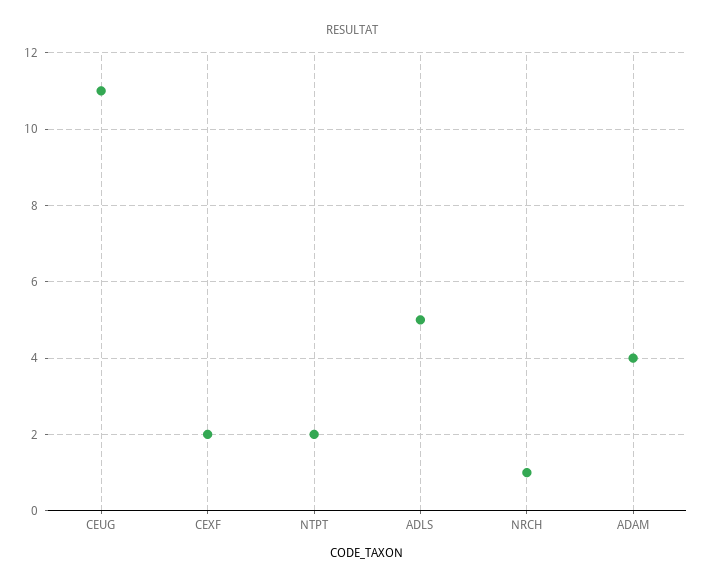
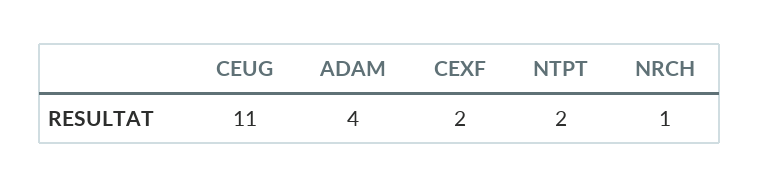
ADLS: 5 -> none

